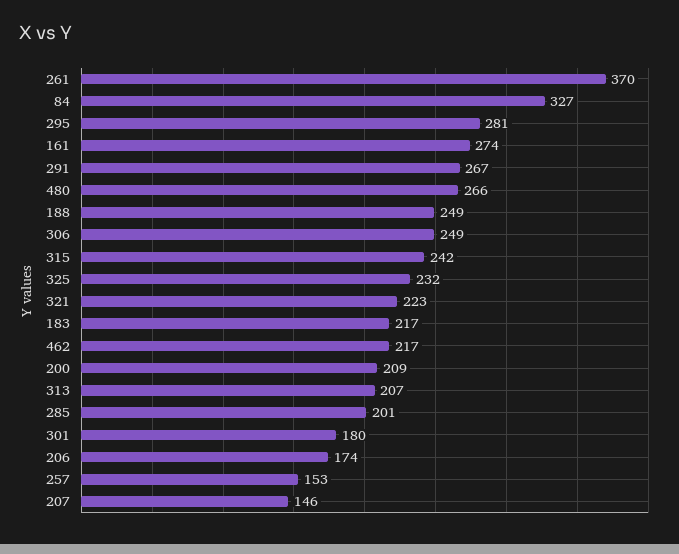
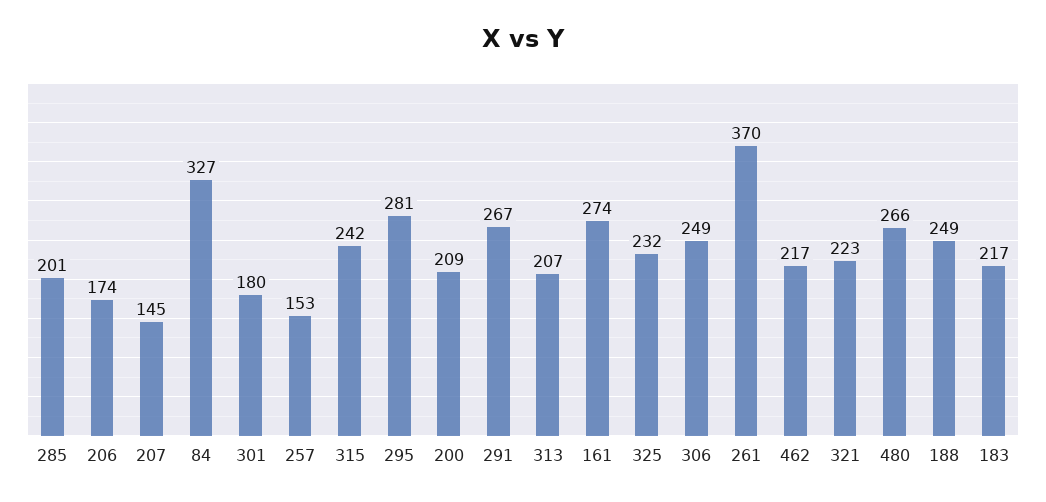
207: 146 -> 145

